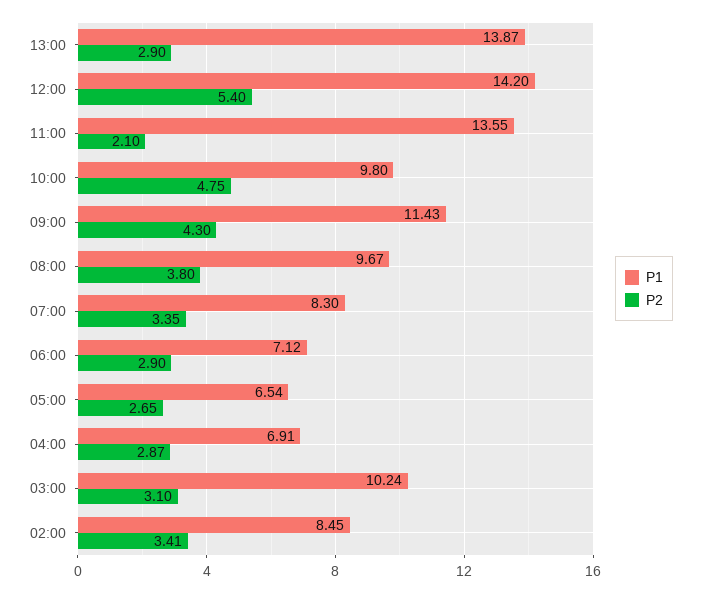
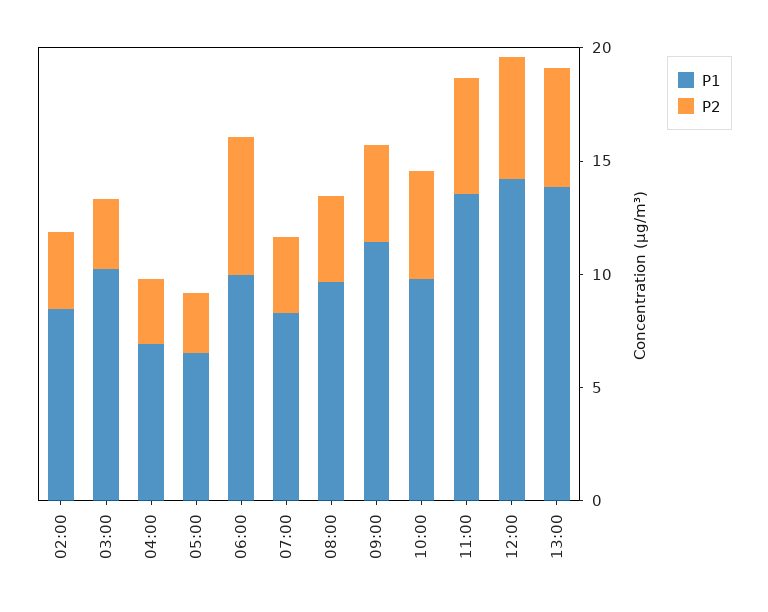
P2, 13:00: 2.9 -> 5
P2, 11:00: 2.1 -> 5
P1, 06:00: 7.12 -> 10
P2, 06:00: 2.9 -> 6

